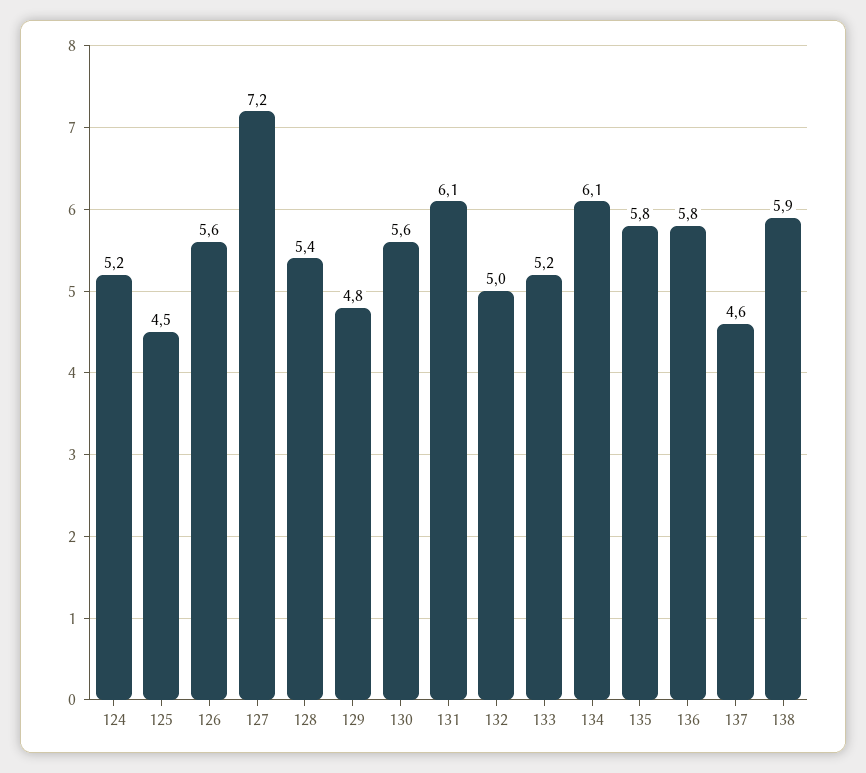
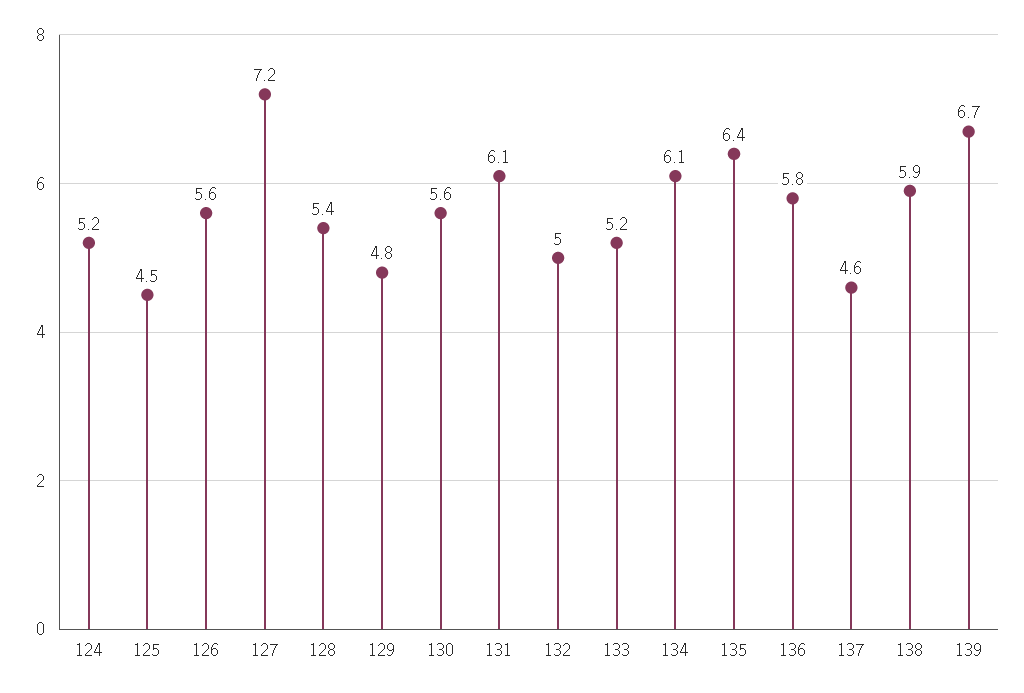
135: 5.8 -> 6.4
139: none -> 6.7

